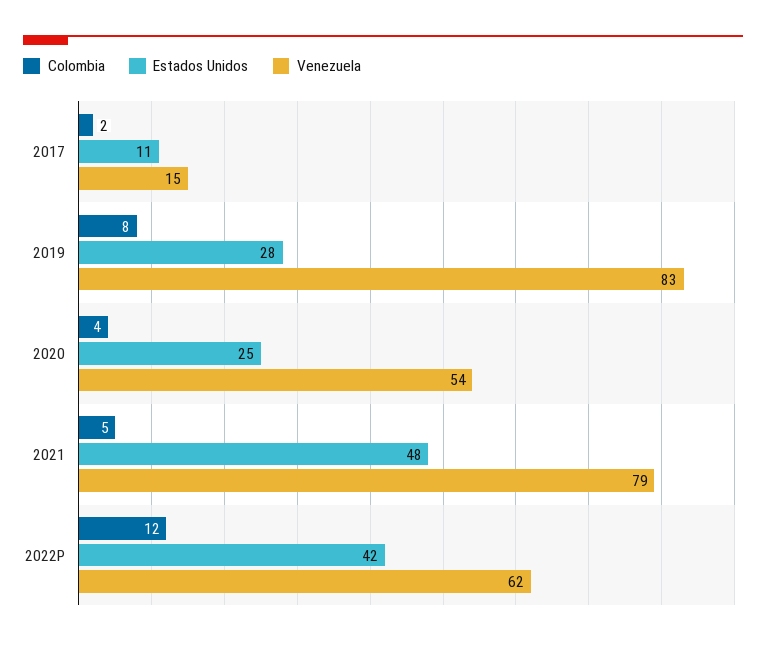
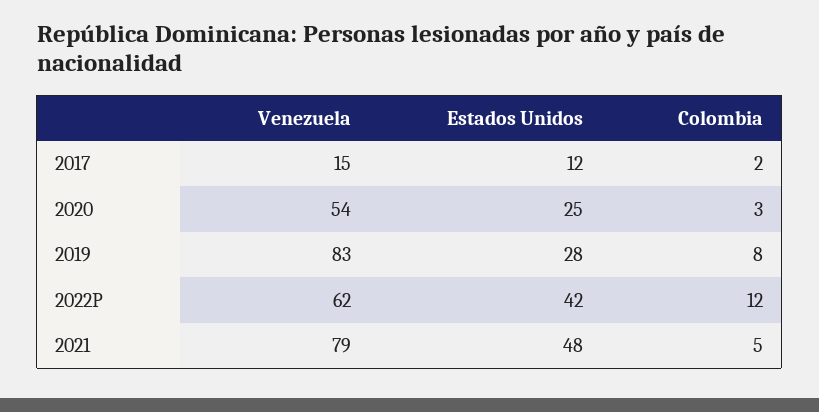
Estados Unidos, 2017: 11 -> 12
Colombia, 2020: 4 -> 3

